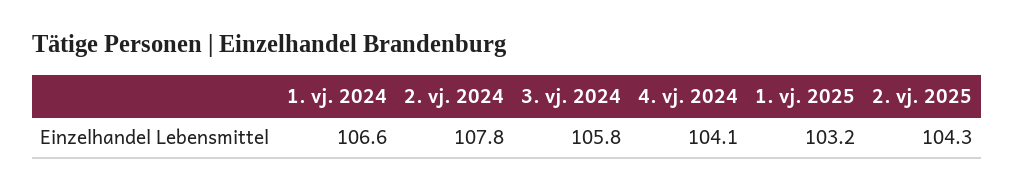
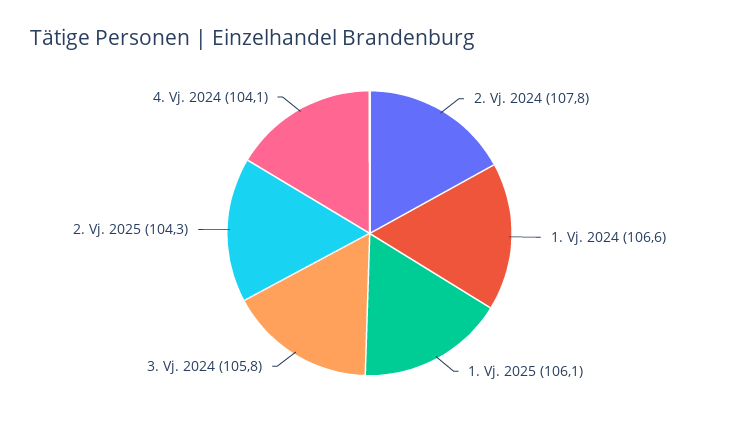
1. vj. 2025: 103.2 -> 106.1

